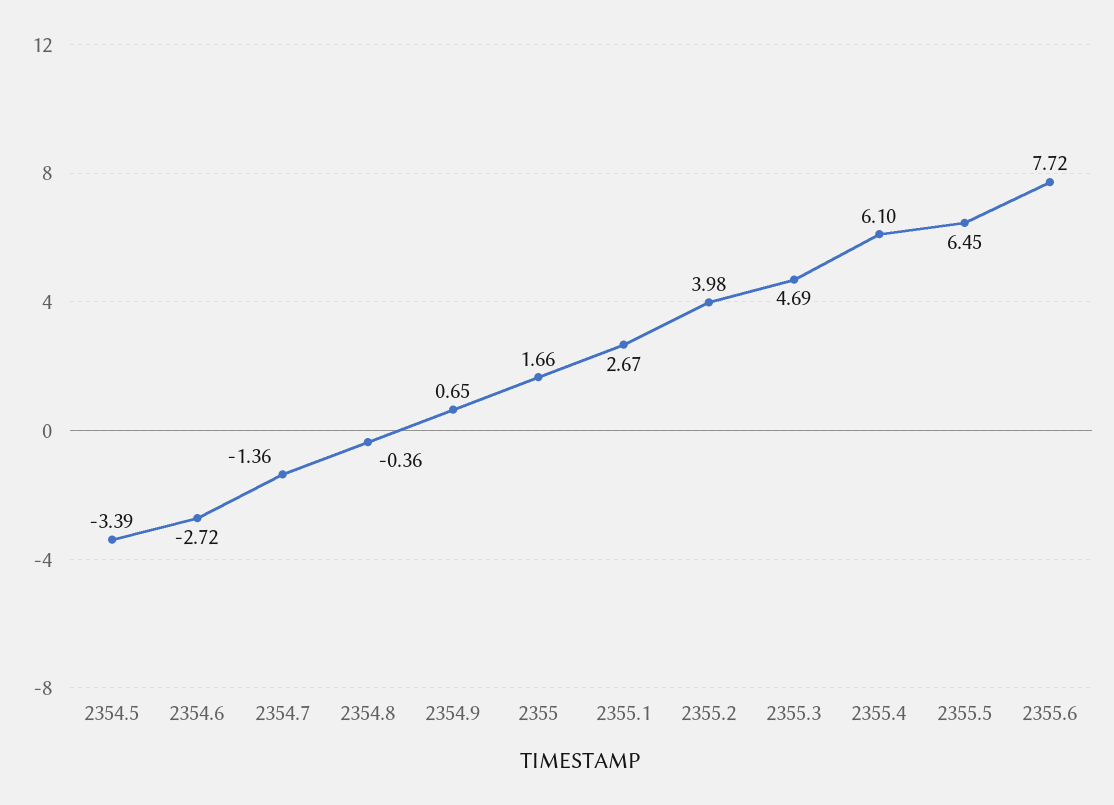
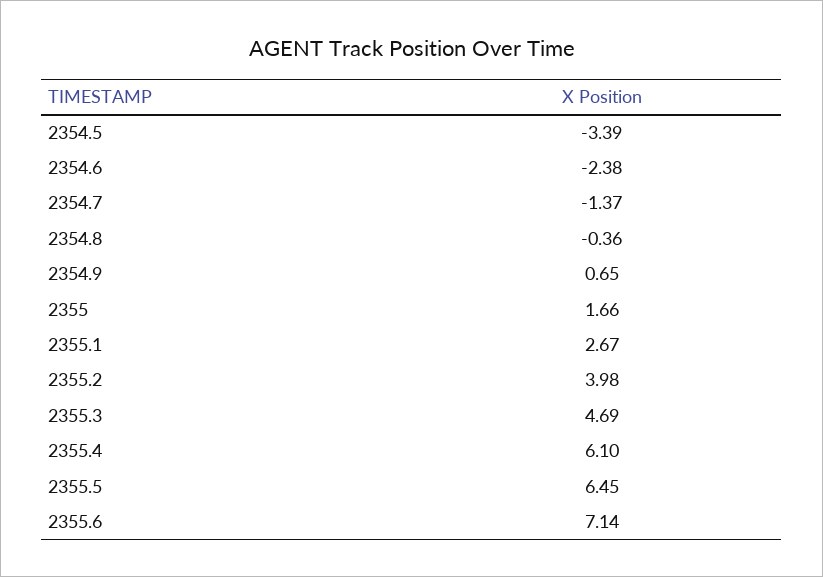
2354.6: -2.72 -> -2.38
2354.7: -1.36 -> -1.37
2355.6: 7.72 -> 7.14

